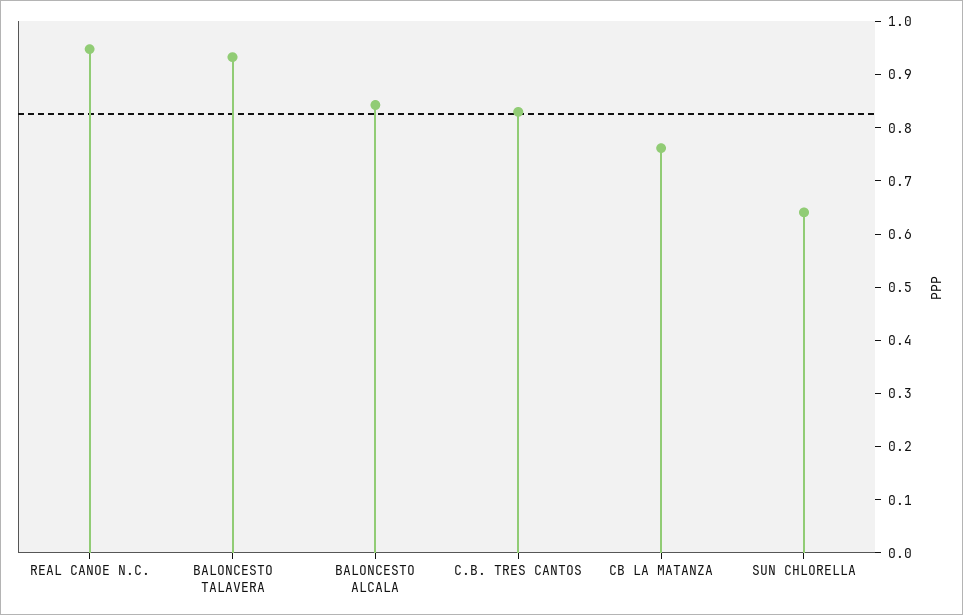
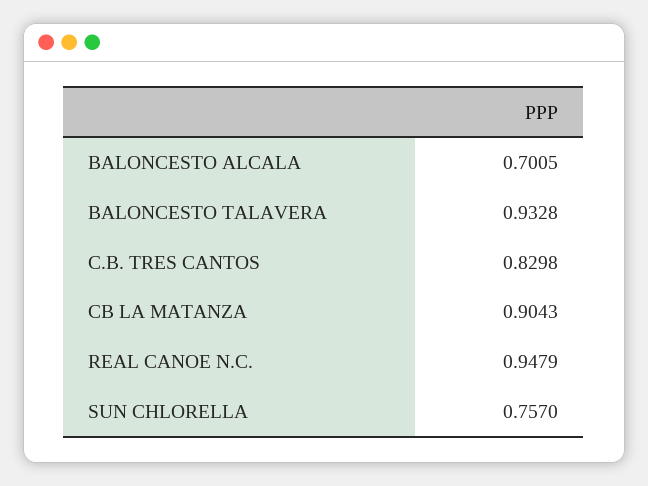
BALONCESTO ALCALA: 0.84 -> 0.7005
CB LA MATANZA: 0.76 -> 0.9043
SUN CHLORELLA: 0.64 -> 0.757

